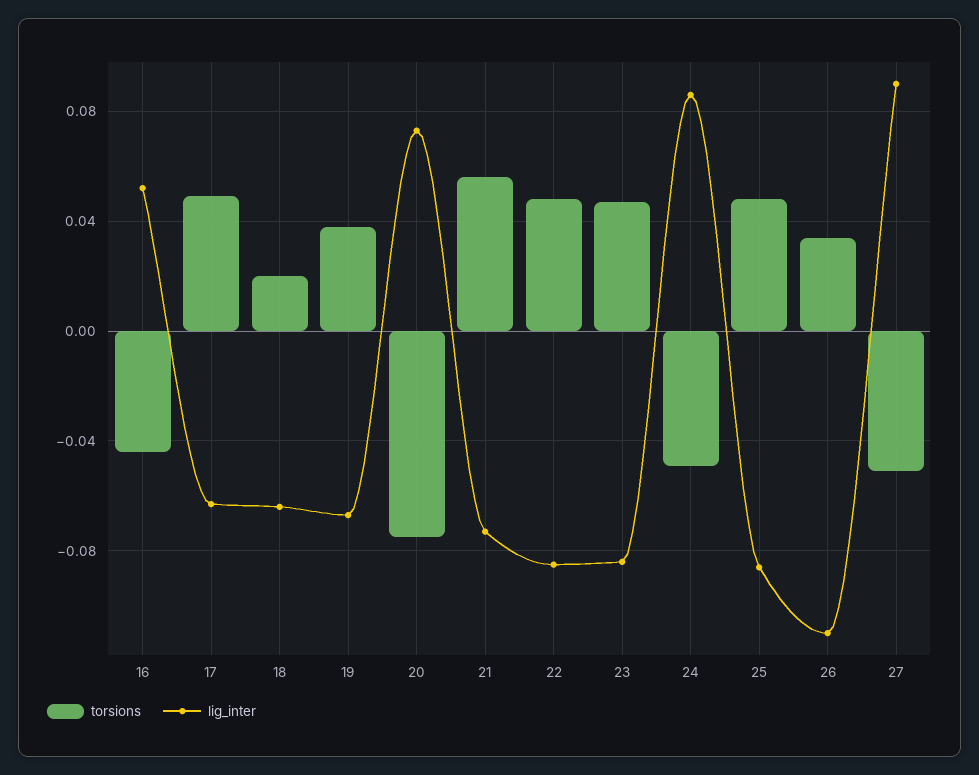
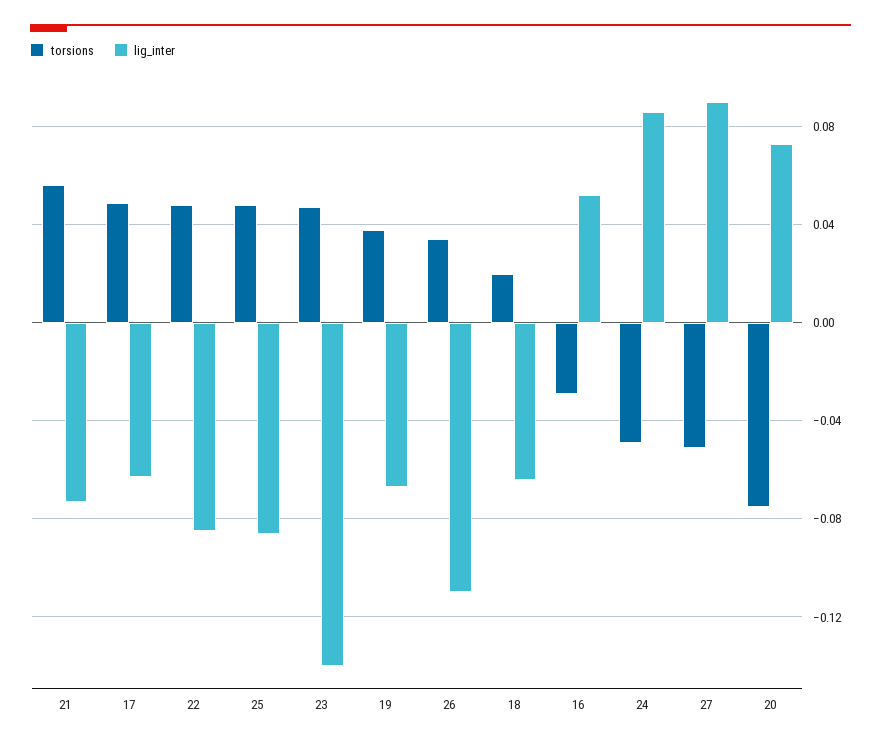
torsions, 16: -0.045 -> -0.03
lig_inter, 23: -0.085 -> -0.14

